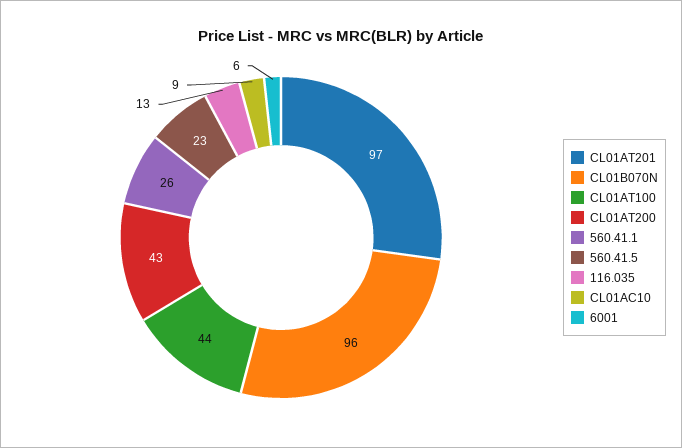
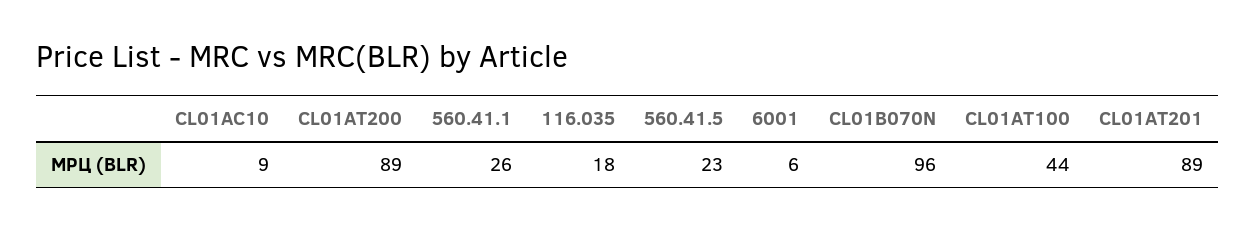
CL01AT201: 97 -> 89
CL01AT200: 43 -> 89
116.035: 13 -> 18

